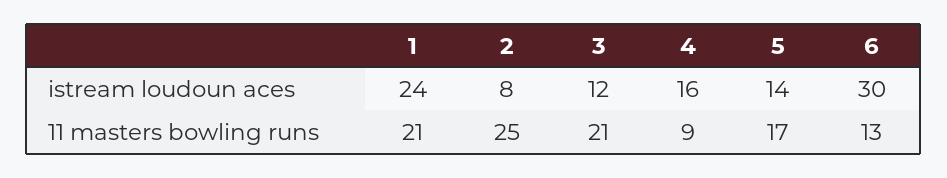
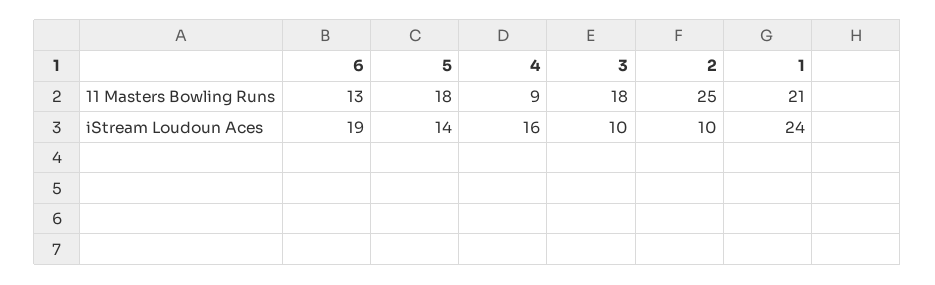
2, istream loudoun aces: 8 -> 10
3, istream loudoun aces: 12 -> 10
6, istream loudoun aces: 30 -> 19
3, 11 masters bowling runs: 21 -> 18
5, 11 masters bowling runs: 17 -> 18

